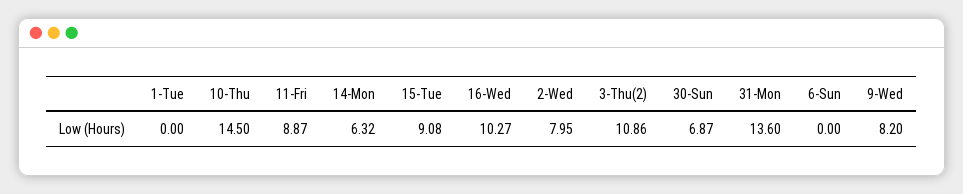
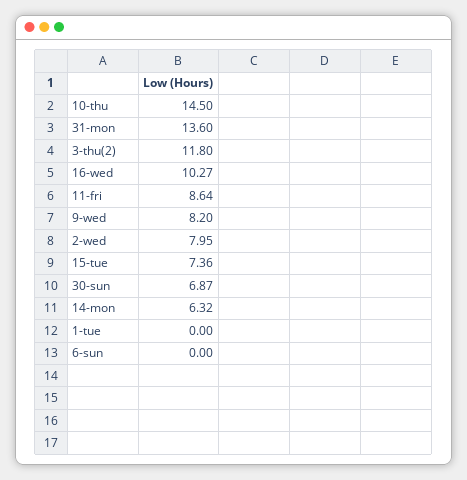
11-Fri: 8.87 -> 8.64
15-Tue: 9.08 -> 7.36
3-Thu(2): 10.86 -> 11.8

